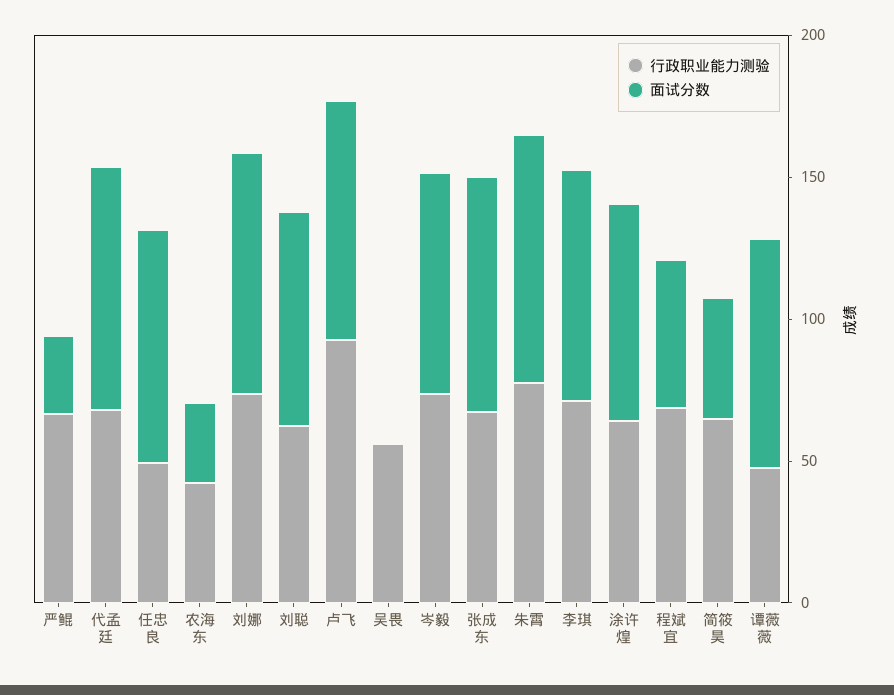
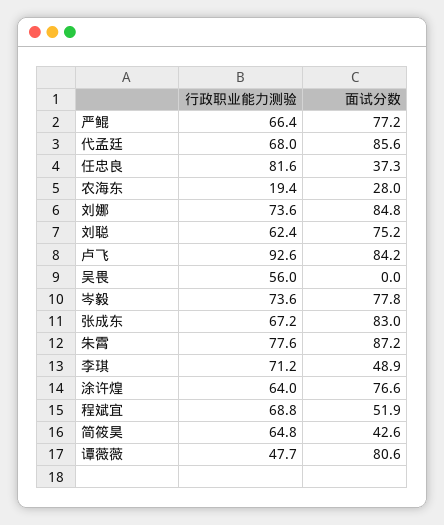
面试分数, 严鲲: 30 -> 77.2
行政职业能力测验, 任忠良: 50 -> 81.6
面试分数, 任忠良: 80 -> 37.3
行政职业能力测验, 农海东: 40 -> 19.4
面试分数, 李琪: 80 -> 48.9

